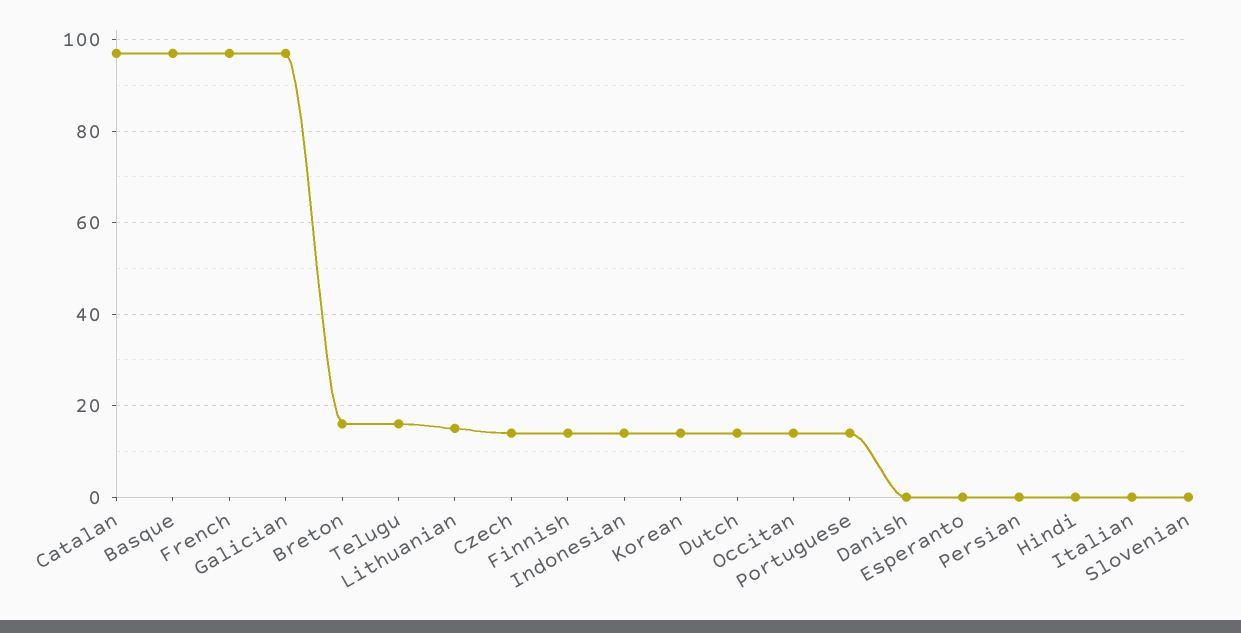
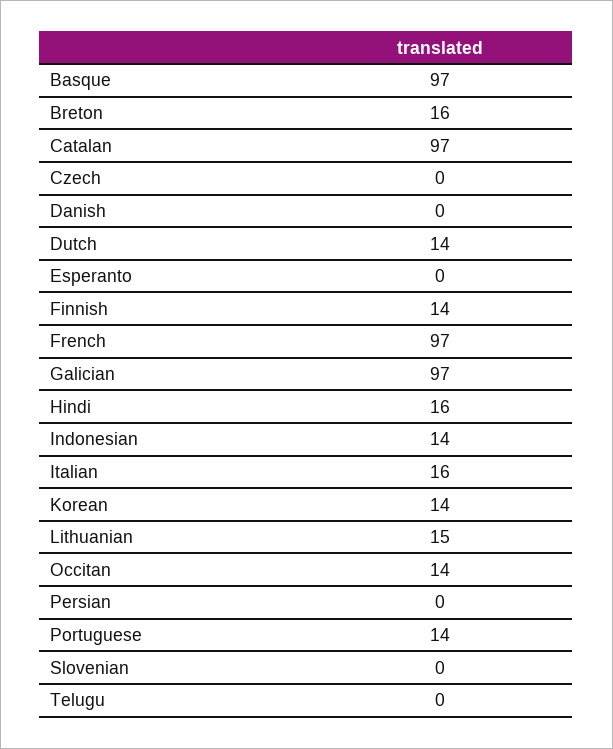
Telugu: 15 -> 0
Czech: 15 -> 0
Hindi: 0 -> 16
Italian: 0 -> 16

